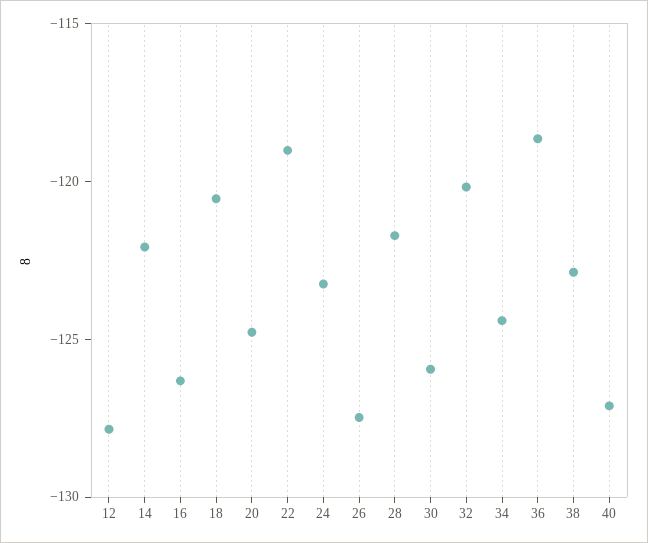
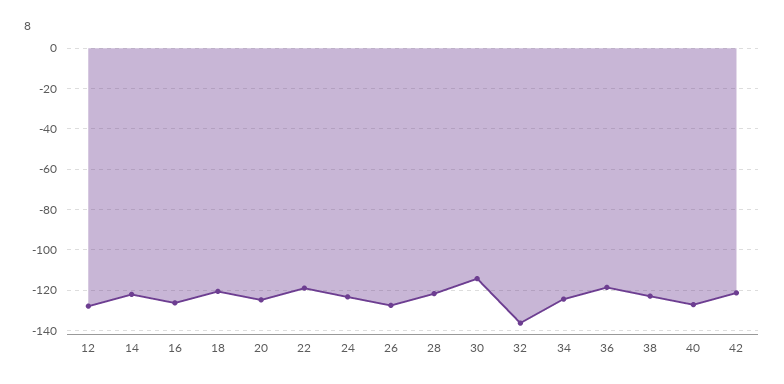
30: -126 -> -115
32: -120 -> -135
42: none -> -120

